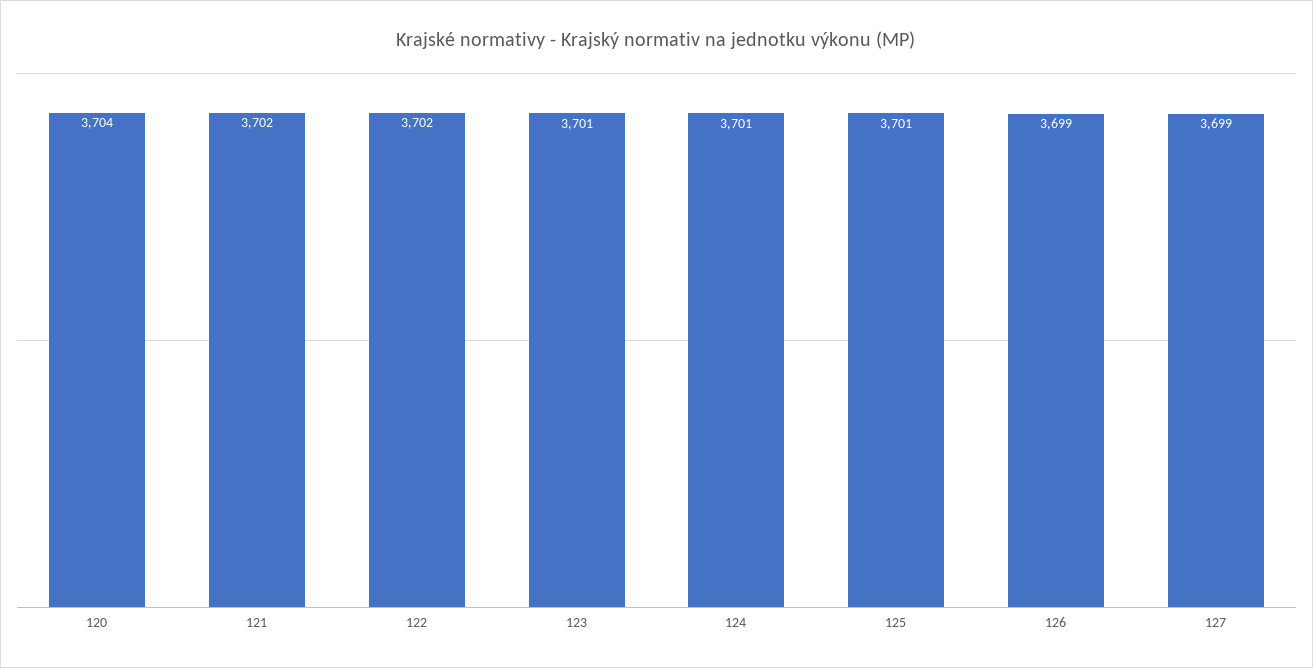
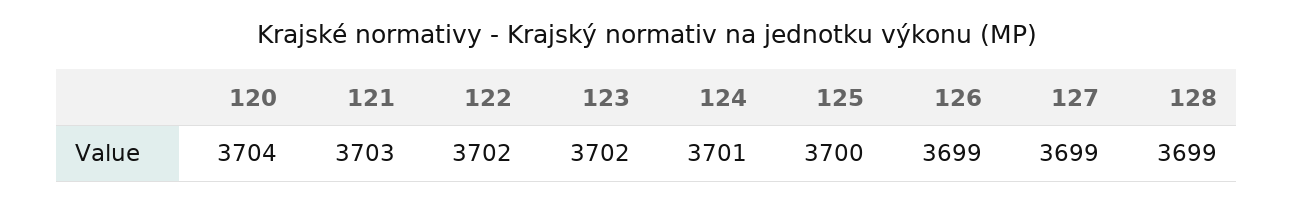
121: 3702 -> 3703
123: 3701 -> 3702
125: 3701 -> 3700
128: none -> 3699

